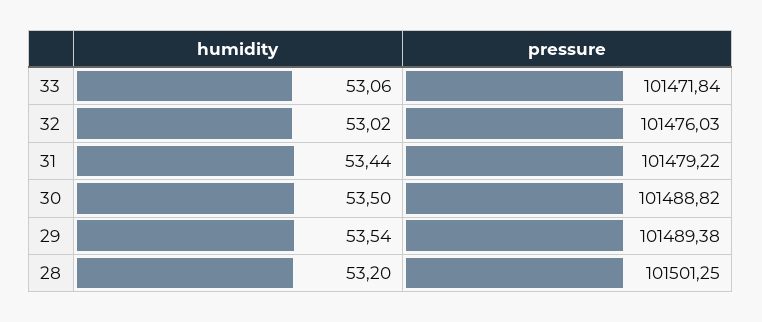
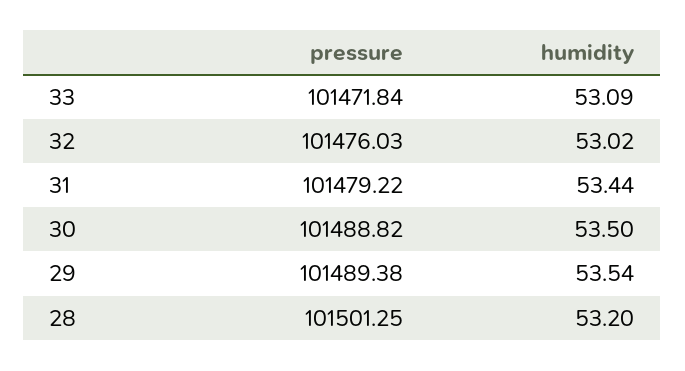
humidity, 33: 53.06 -> 53.09

